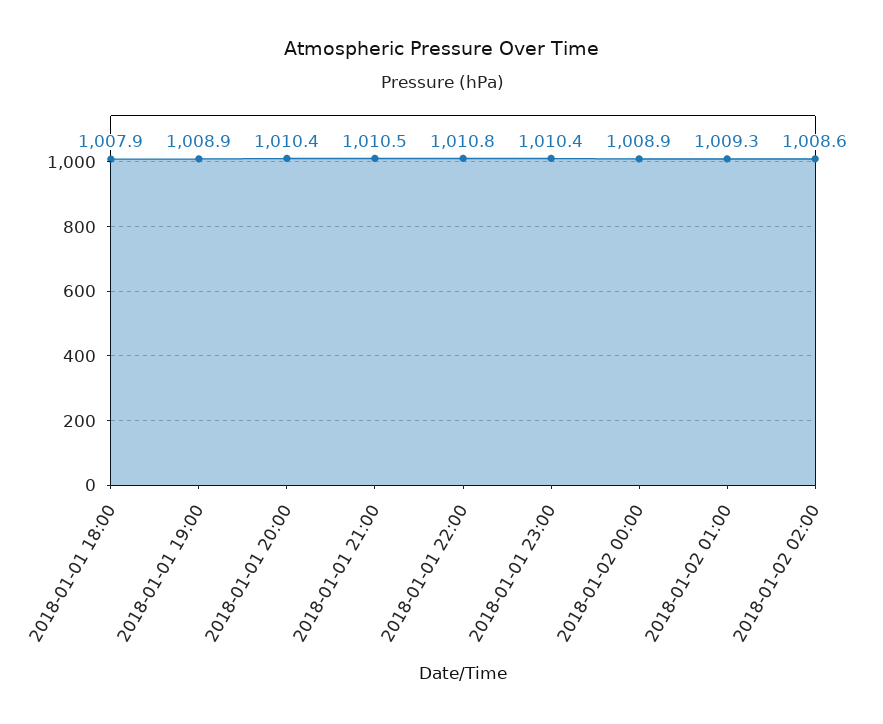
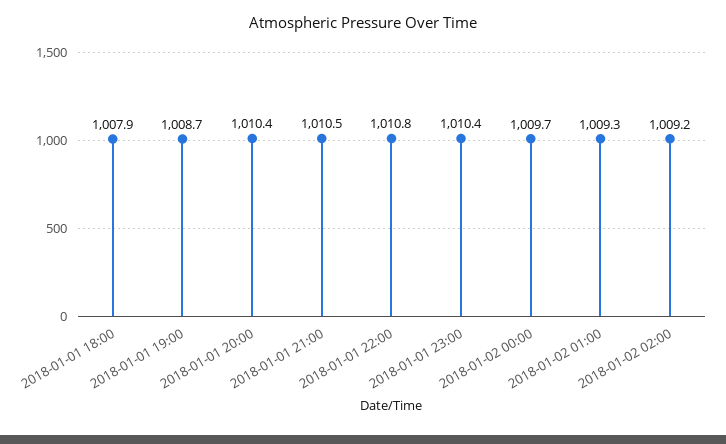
2018-01-01 19:00: 1008.9 -> 1008.7
2018-01-02 00:00: 1008.9 -> 1009.7
2018-01-02 02:00: 1008.6 -> 1009.2

